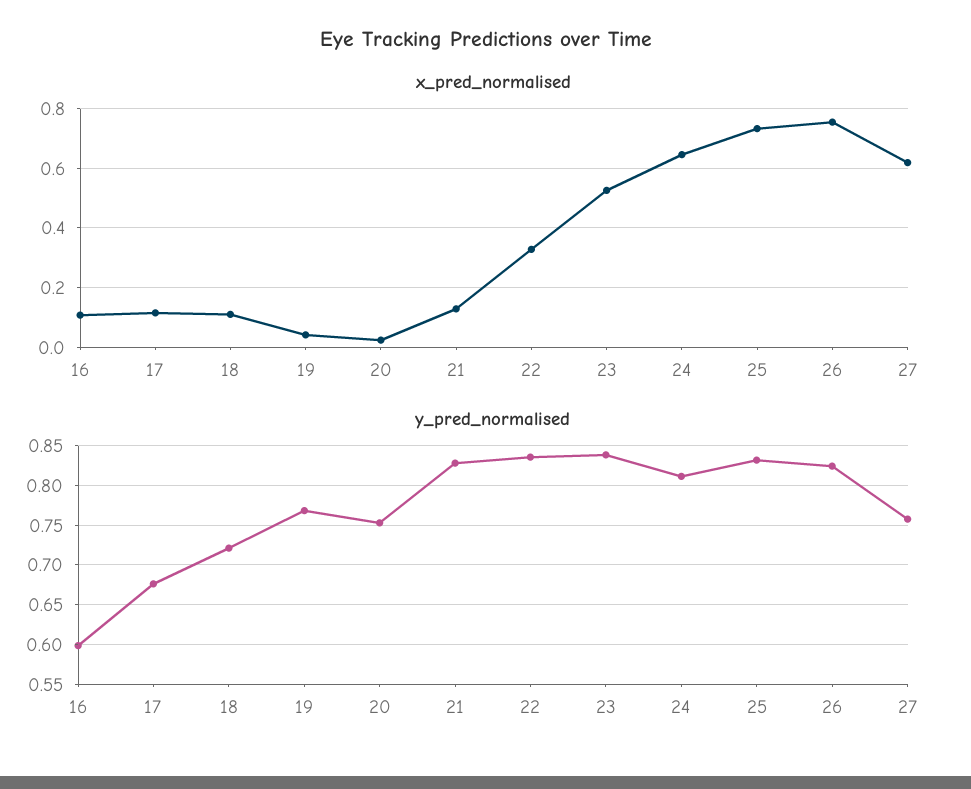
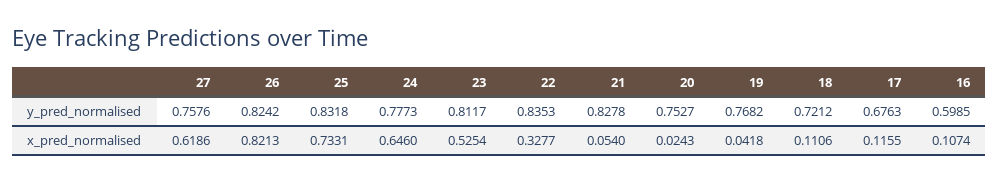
x_pred_normalised, 21: 0.125 -> 0.054
x_pred_normalised, 26: 0.75 -> 0.8213
y_pred_normalised, 23: 0.84 -> 0.8117
y_pred_normalised, 24: 0.81 -> 0.7773

